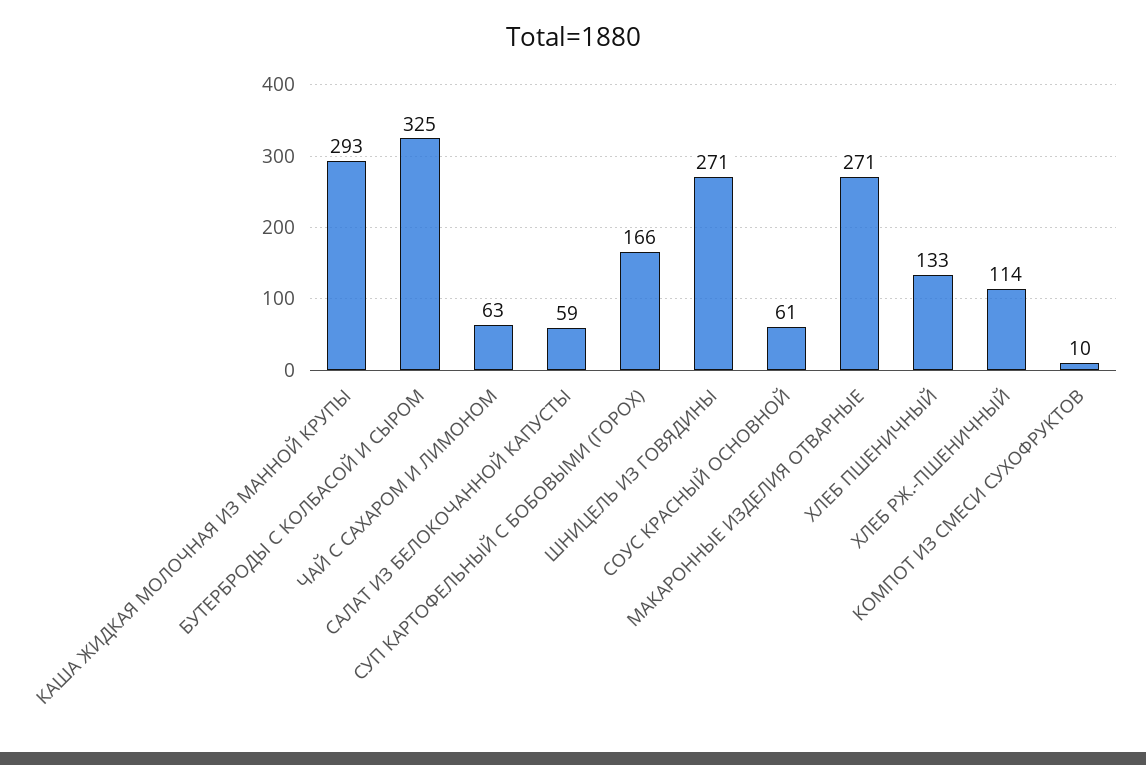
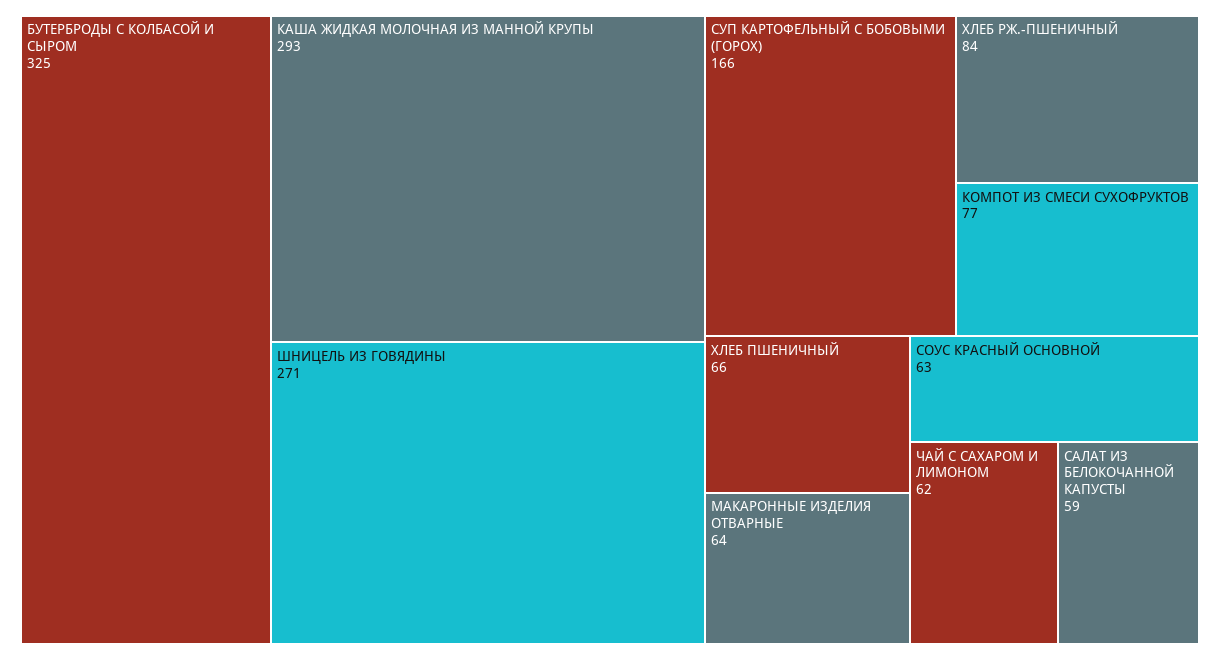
ЧАЙ С САХАРОМ И ЛИМОНОМ: 63 -> 62
СОУС КРАСНЫЙ ОСНОВНОЙ: 61 -> 63
МАКАРОННЫЕ ИЗДЕЛИЯ ОТВАРНЫЕ: 271 -> 64
ХЛЕБ ПШЕНИЧНЫЙ: 133 -> 66
ХЛЕБ РЖ.-ПШЕНИЧНЫЙ: 114 -> 84
КОМПОТ ИЗ СМЕСИ СУХОФРУКТОВ: 10 -> 77

